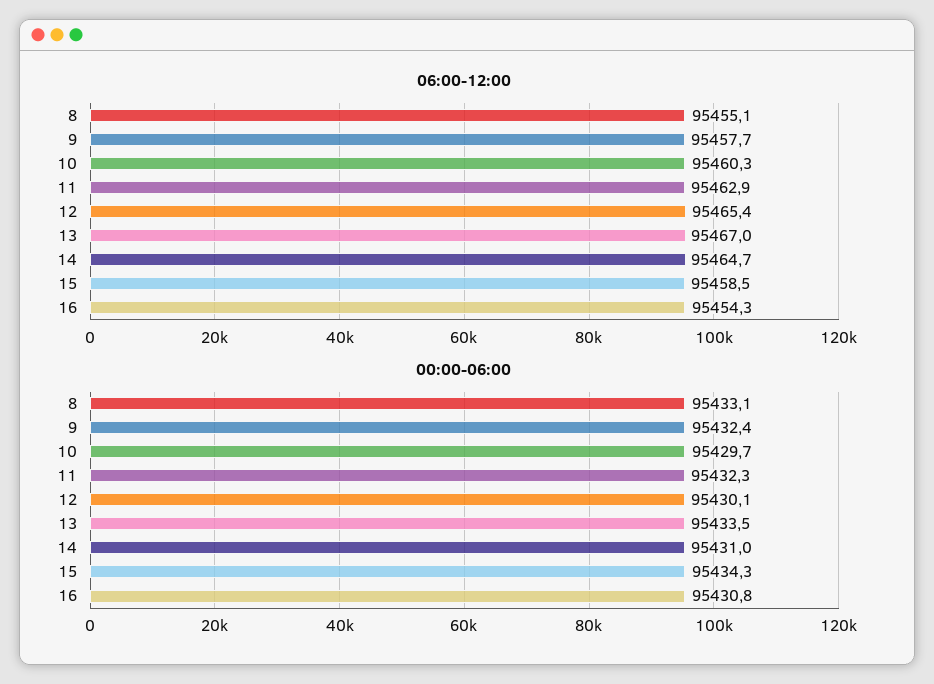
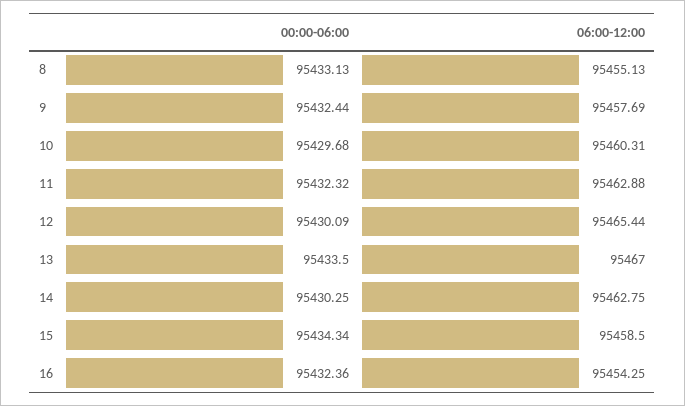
06:00-12:00, 14: 95464.7 -> 95462.75
00:00-06:00, 14: 95431 -> 95430.25
00:00-06:00, 16: 95430.8 -> 95432.36

